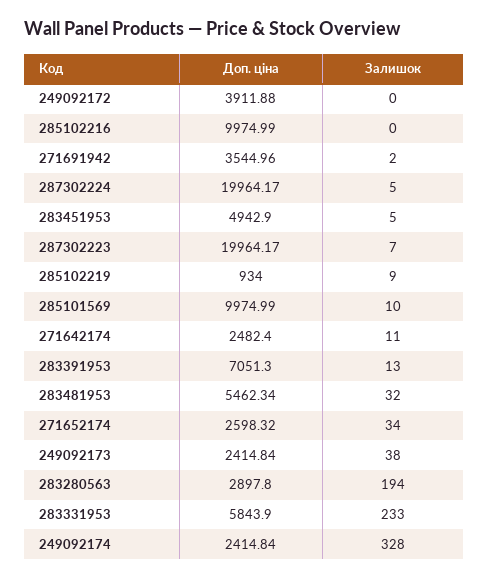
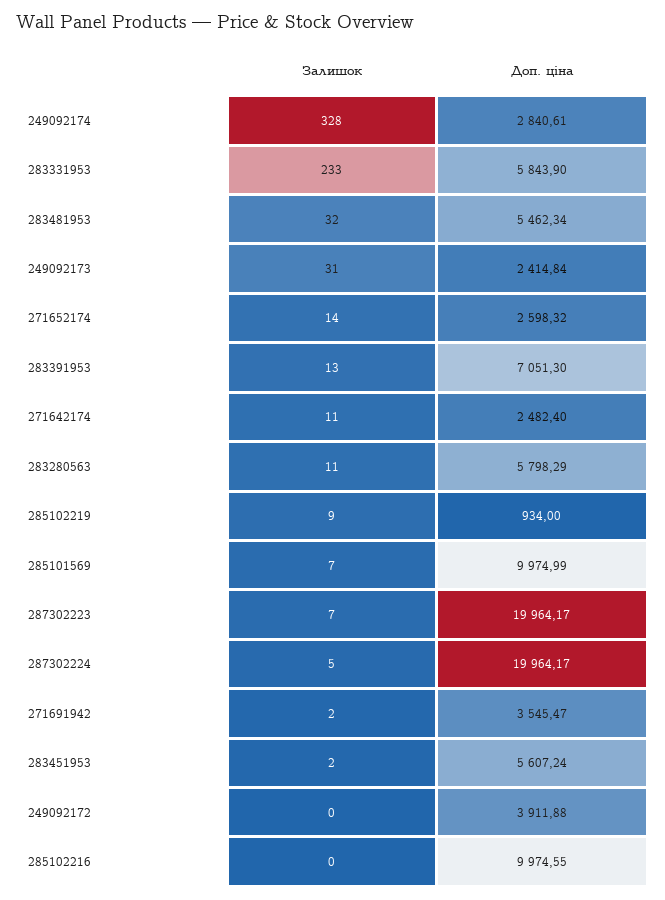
Доп. ціна, 285102216: 9974.99 -> 9974.55
Доп. ціна, 271691942: 3544.96 -> 3545.47
Доп. ціна, 283451953: 4942.9 -> 5607.24
Залишок, 283451953: 5 -> 2
Залишок, 285101569: 10 -> 7
Залишок, 271652174: 34 -> 14
Залишок, 249092173: 38 -> 31
Доп. ціна, 283280563: 2897.8 -> 5798.29
Залишок, 283280563: 194 -> 11
Доп. ціна, 249092174: 2414.84 -> 2840.61

